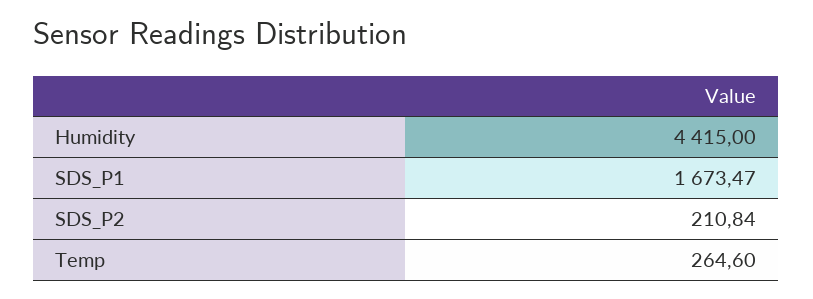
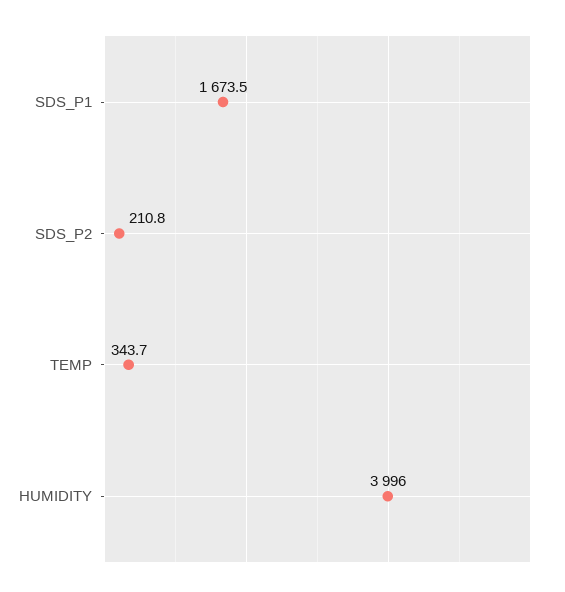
Humidity: 4415 -> 3996
Temp: 264.6 -> 343.7

